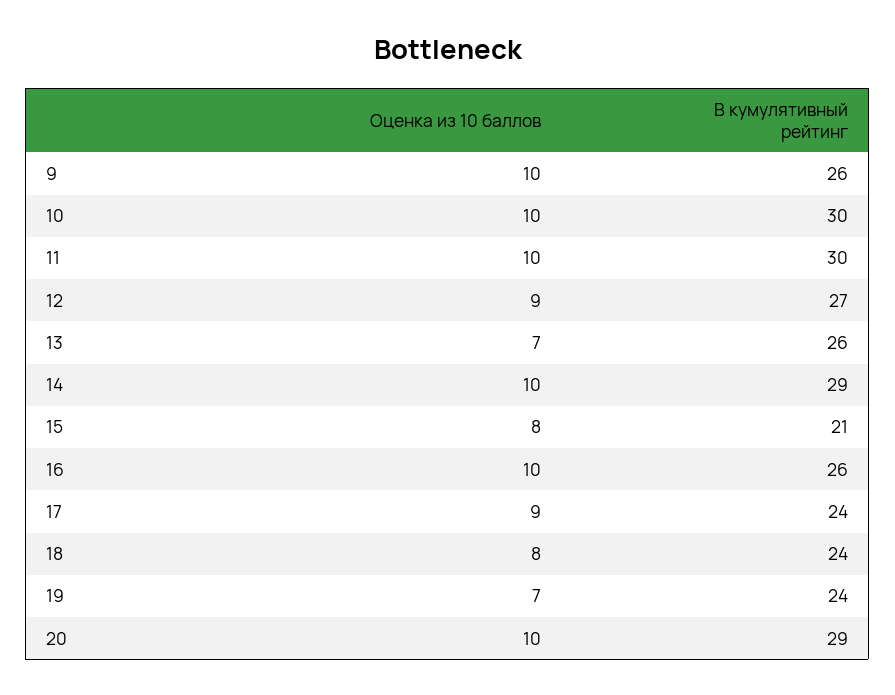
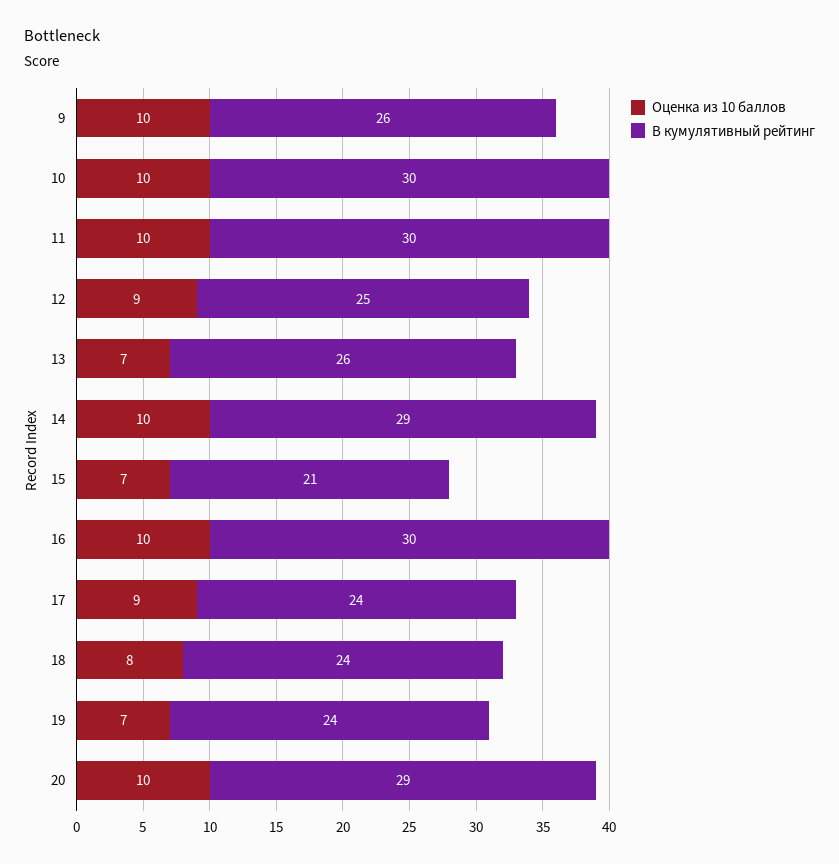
В кумулятивный рейтинг, 12: 27 -> 25
Оценка из 10 баллов, 15: 8 -> 7
В кумулятивный рейтинг, 16: 26 -> 30

